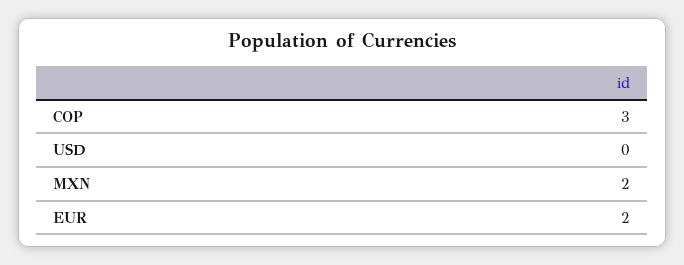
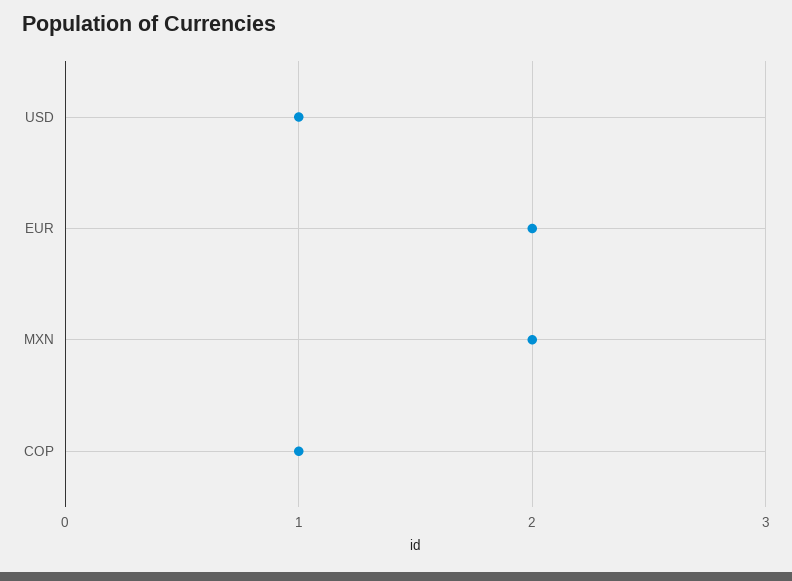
COP: 3 -> 1
USD: 0 -> 1

